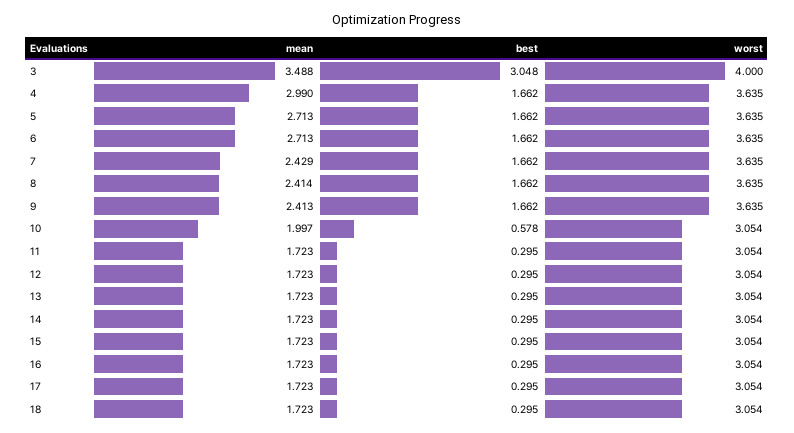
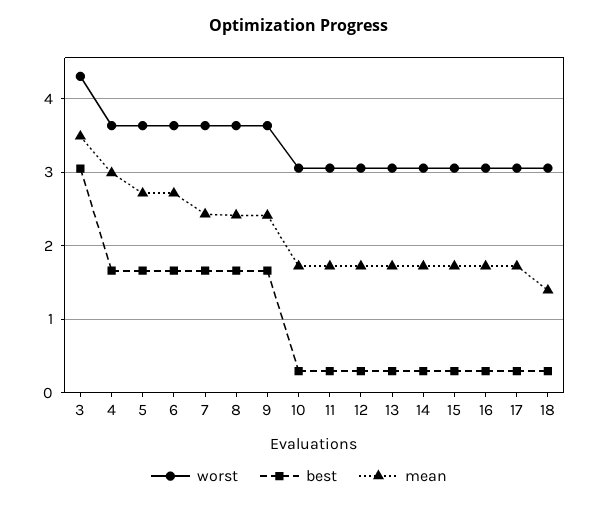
worst, 3: 4 -> 4.3
mean, 10: 1.997 -> 1.7
best, 10: 0.578 -> 0.3
mean, 18: 1.723 -> 1.4

